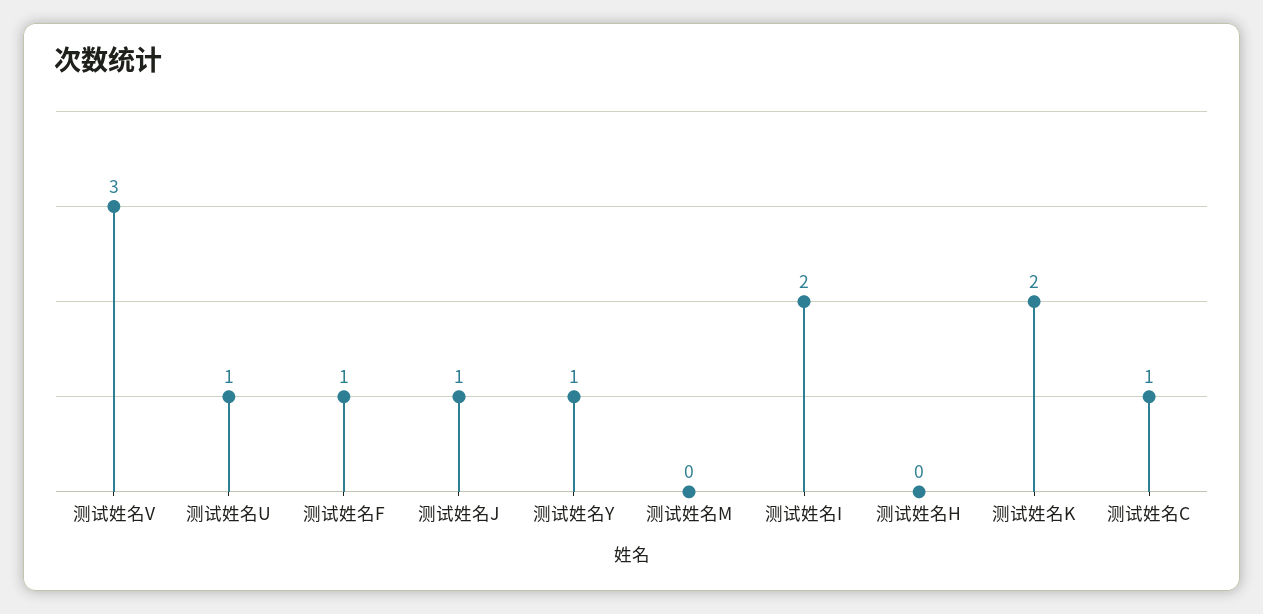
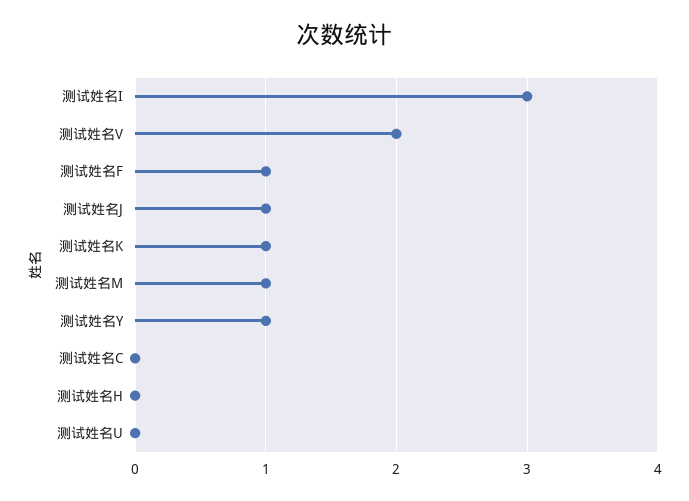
测试姓名V: 3 -> 2
测试姓名U: 1 -> 0
测试姓名M: 0 -> 1
测试姓名I: 2 -> 3
测试姓名K: 2 -> 1
测试姓名C: 1 -> 0

